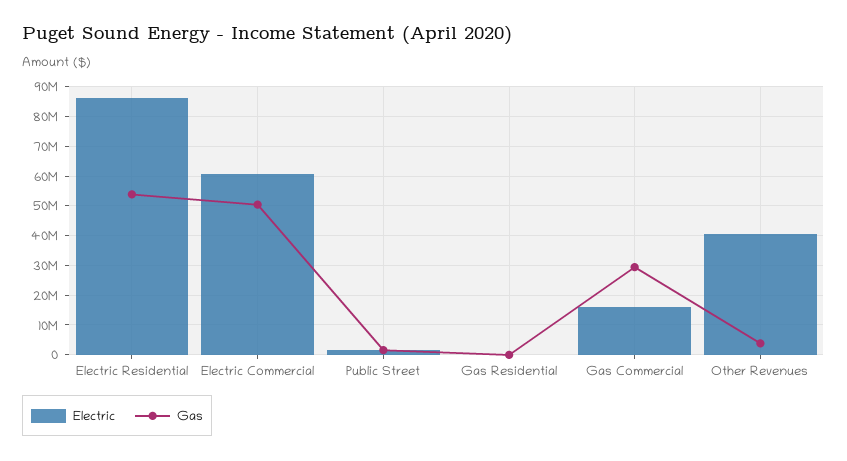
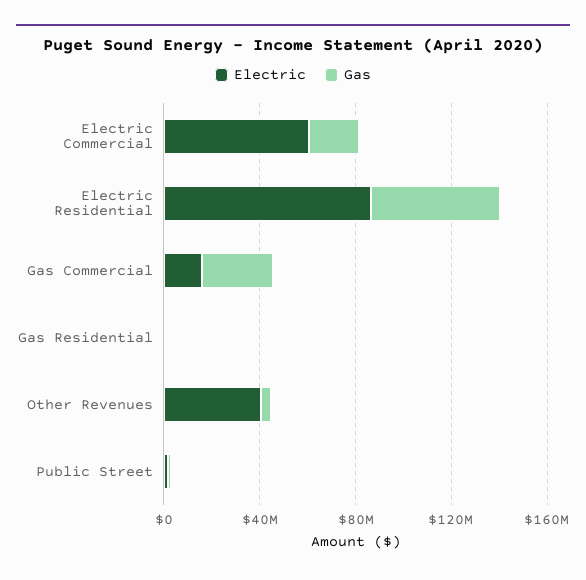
Gas, Electric Commercial: 50000000 -> 20000000

